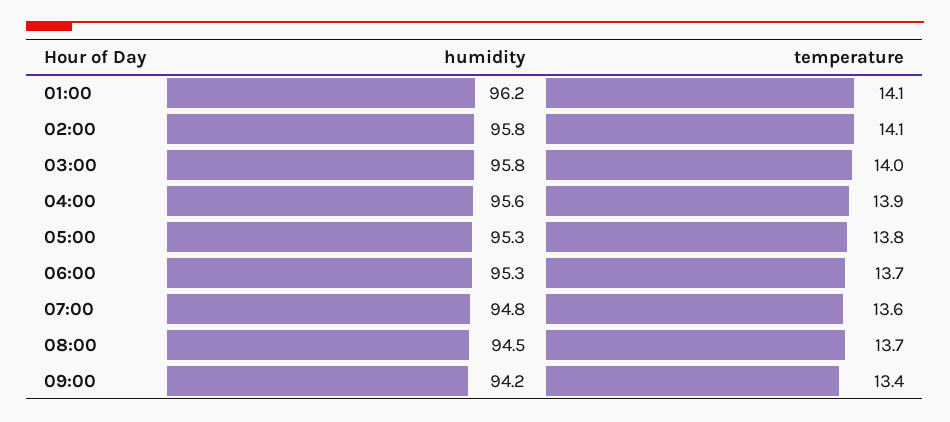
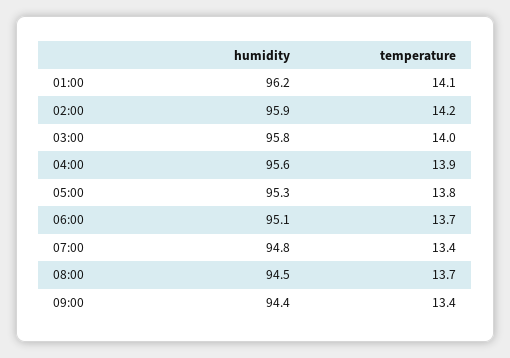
humidity, 02:00: 95.8 -> 95.9
temperature, 02:00: 14.1 -> 14.2
humidity, 06:00: 95.3 -> 95.1
temperature, 07:00: 13.6 -> 13.4
humidity, 09:00: 94.2 -> 94.4

